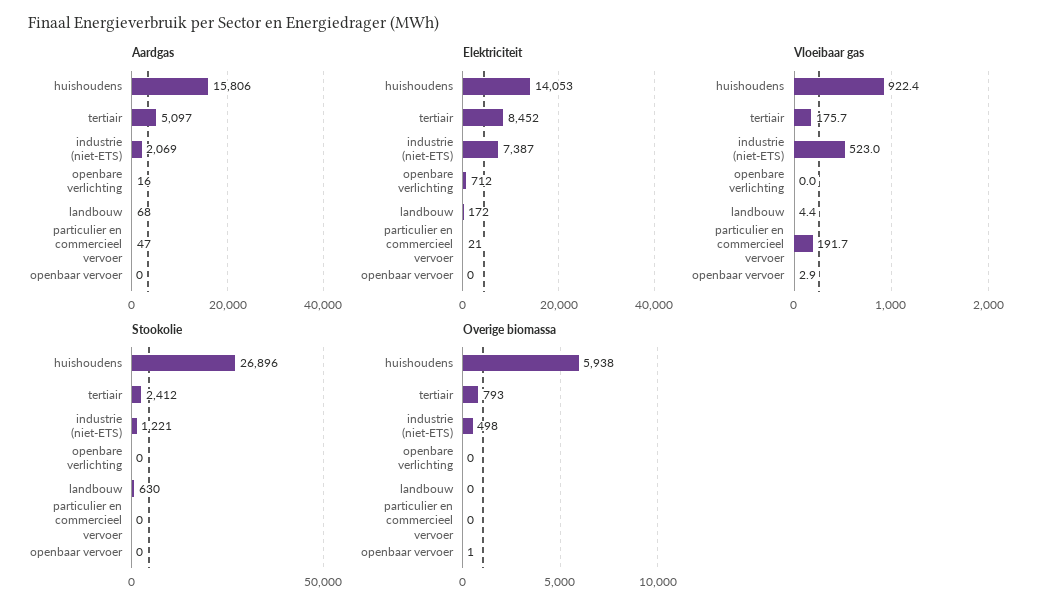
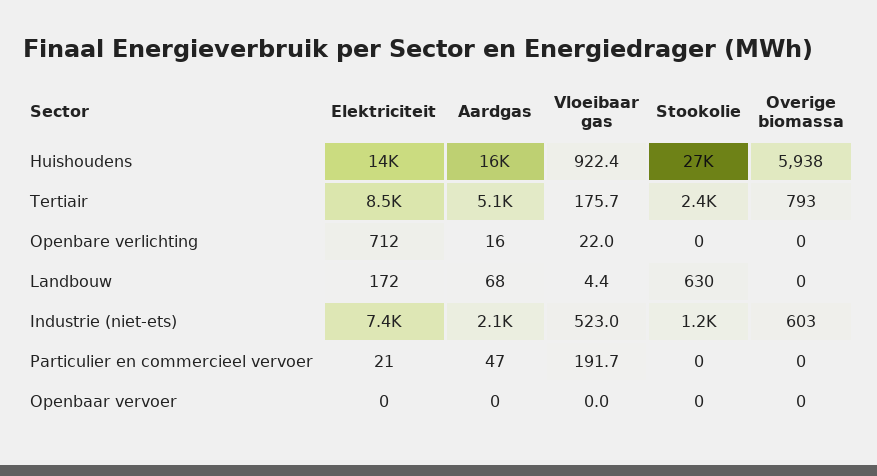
Vloeibaar gas, openbare verlichting: 0 -> 22
Vloeibaar gas, openbaar vervoer: 2.9 -> 0
Overige biomassa, industrie (niet-ETS): 498 -> 603
Overige biomassa, openbaar vervoer: 1 -> 0

